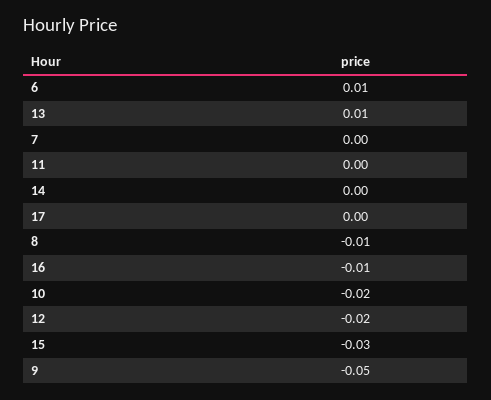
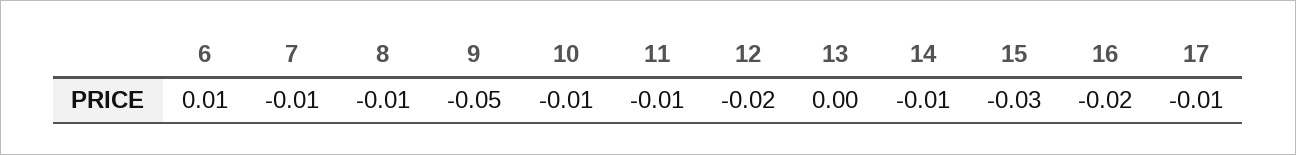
13: 0.01 -> 0
7: 0 -> -0.01
11: 0 -> -0.01
14: 0 -> -0.01
17: 0 -> -0.01
16: -0.01 -> -0.02
10: -0.02 -> -0.01

